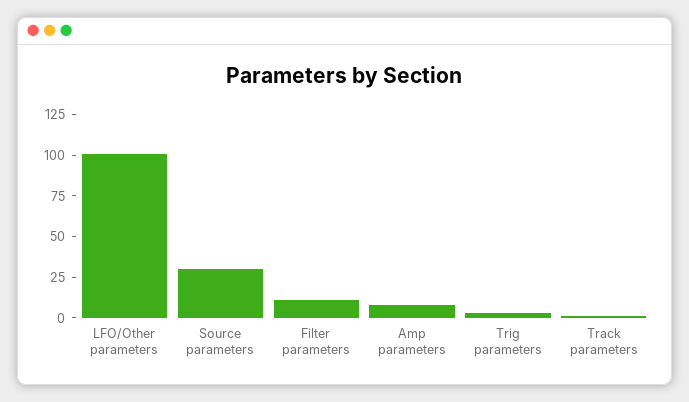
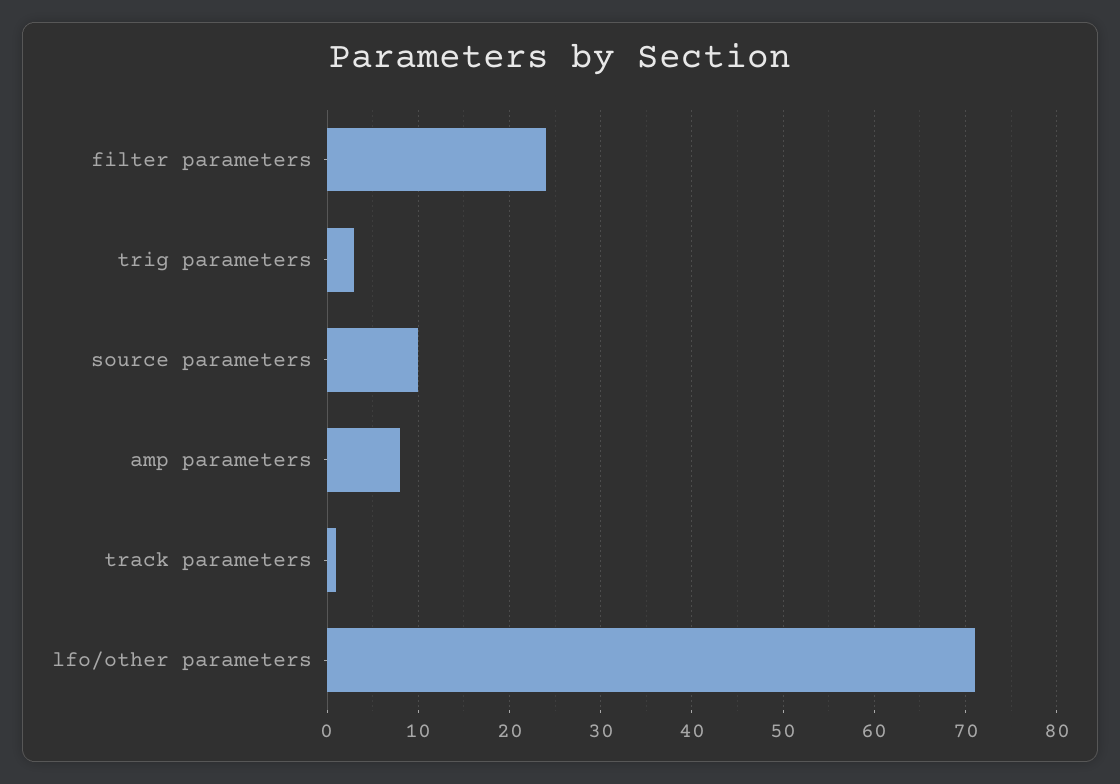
LFO/Other parameters: 100 -> 71
Source parameters: 30 -> 10
Filter parameters: 10 -> 24

